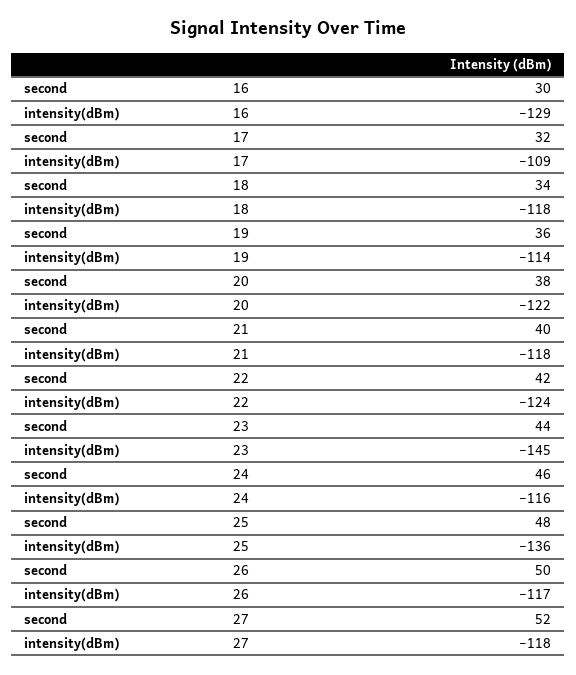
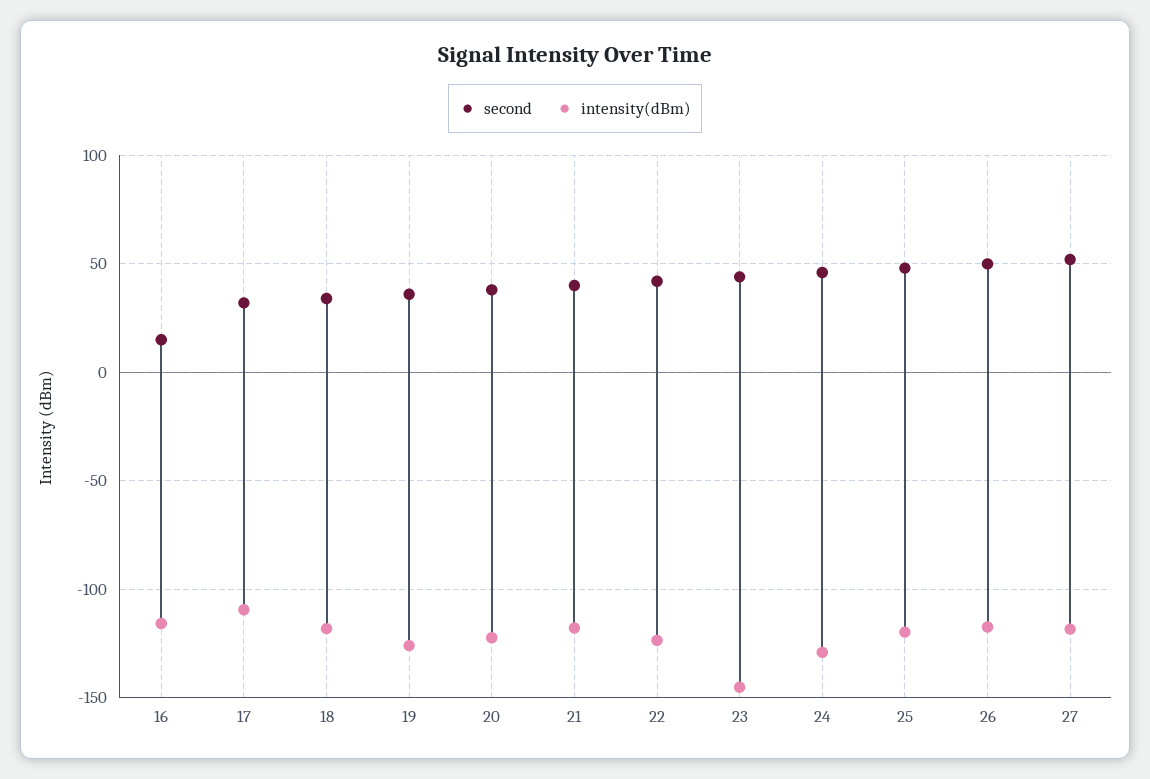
second, 16: 30 -> 15
intensity(dBm), 16: -129 -> -115
intensity(dBm), 19: -114 -> -125
intensity(dBm), 24: -116 -> -130
intensity(dBm), 25: -136 -> -120

